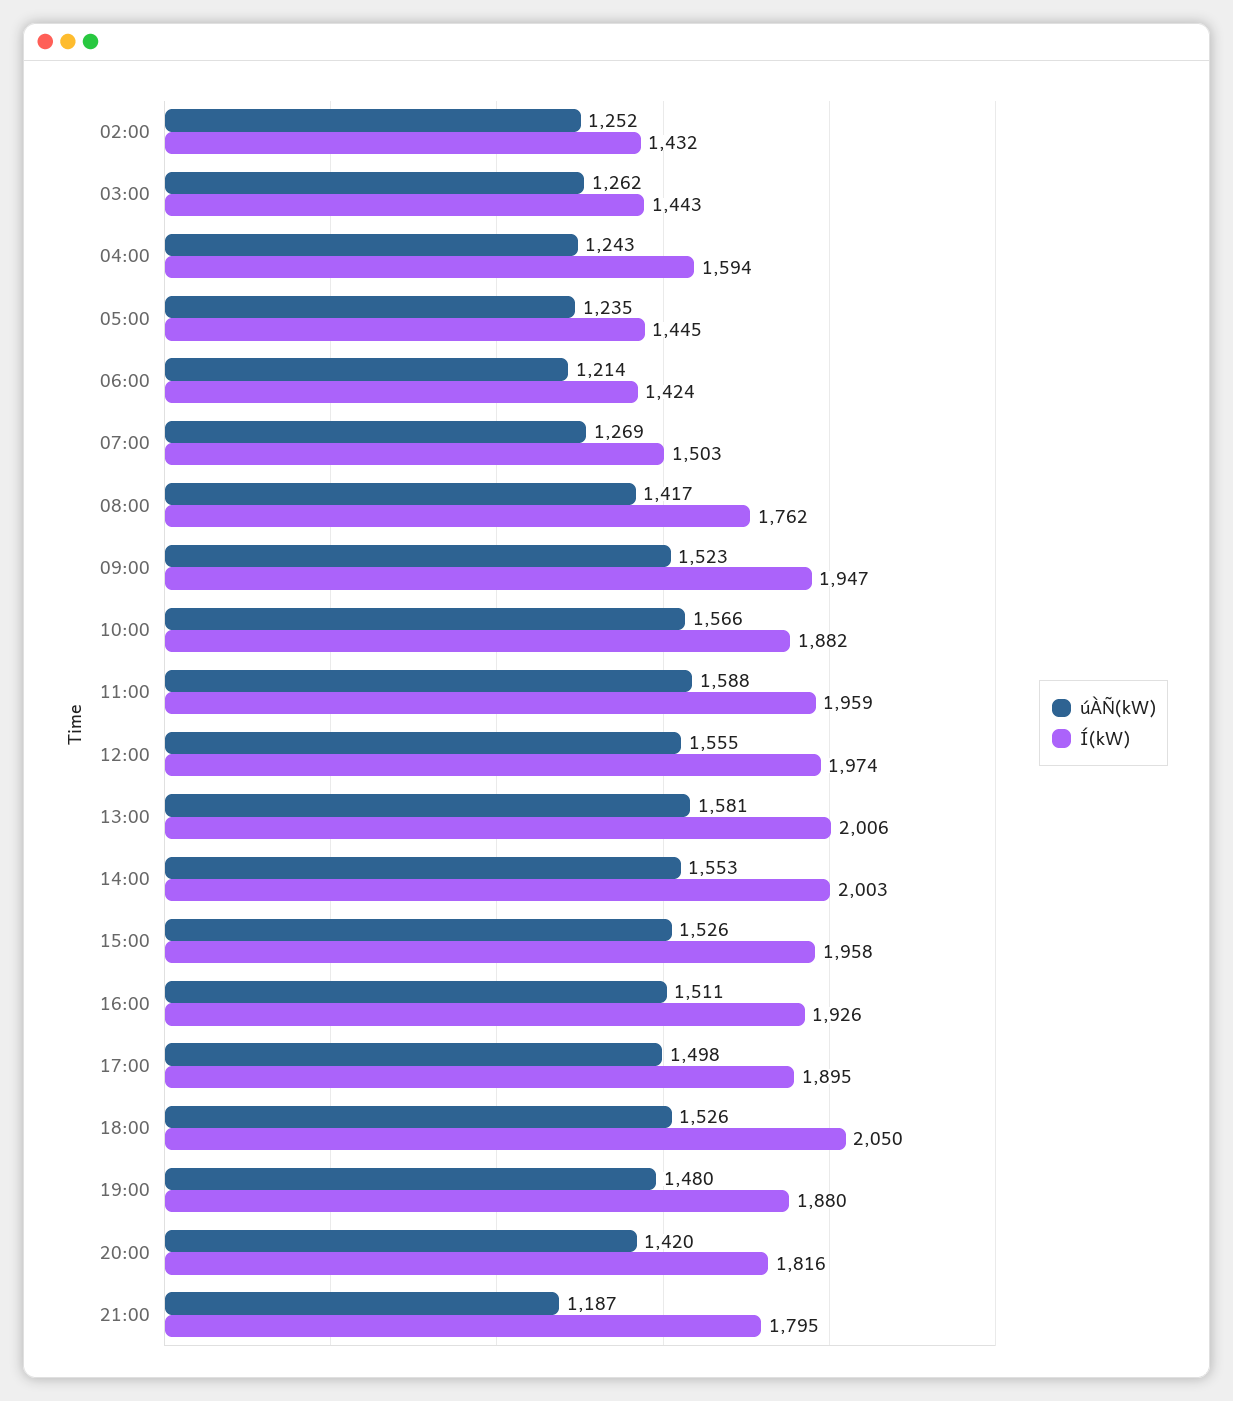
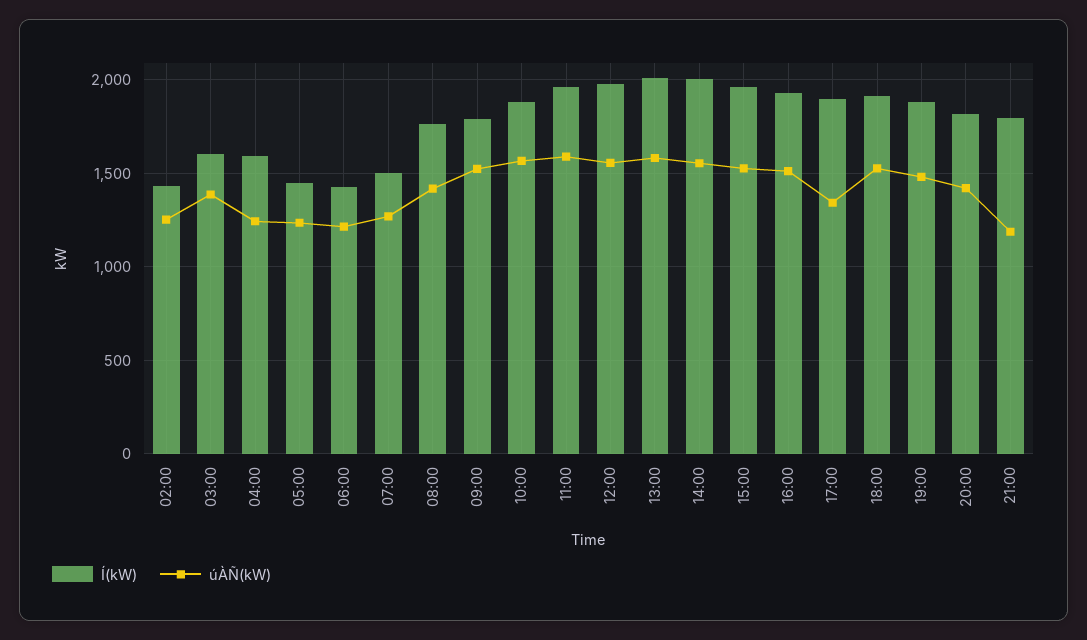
úÀÑ(kW), 03:00: 1262 -> 1400
Í(kW), 03:00: 1443 -> 1600
Í(kW), 09:00: 1947 -> 1800
úÀÑ(kW), 17:00: 1498 -> 1350
Í(kW), 18:00: 2050 -> 1900

